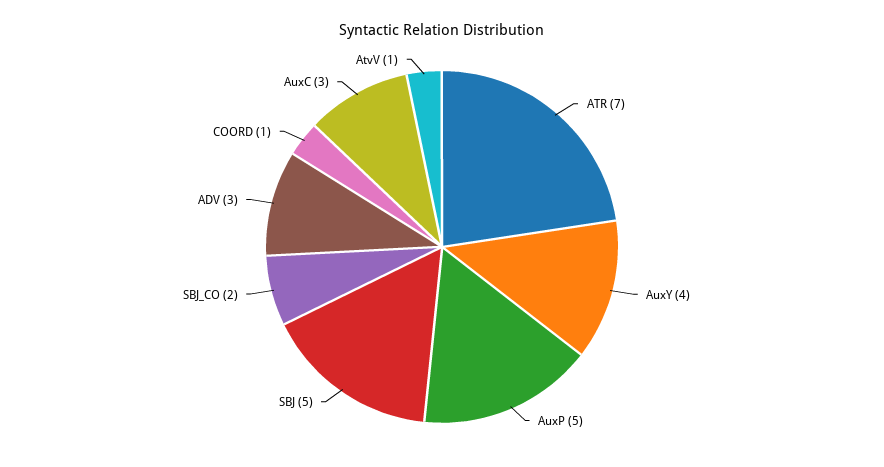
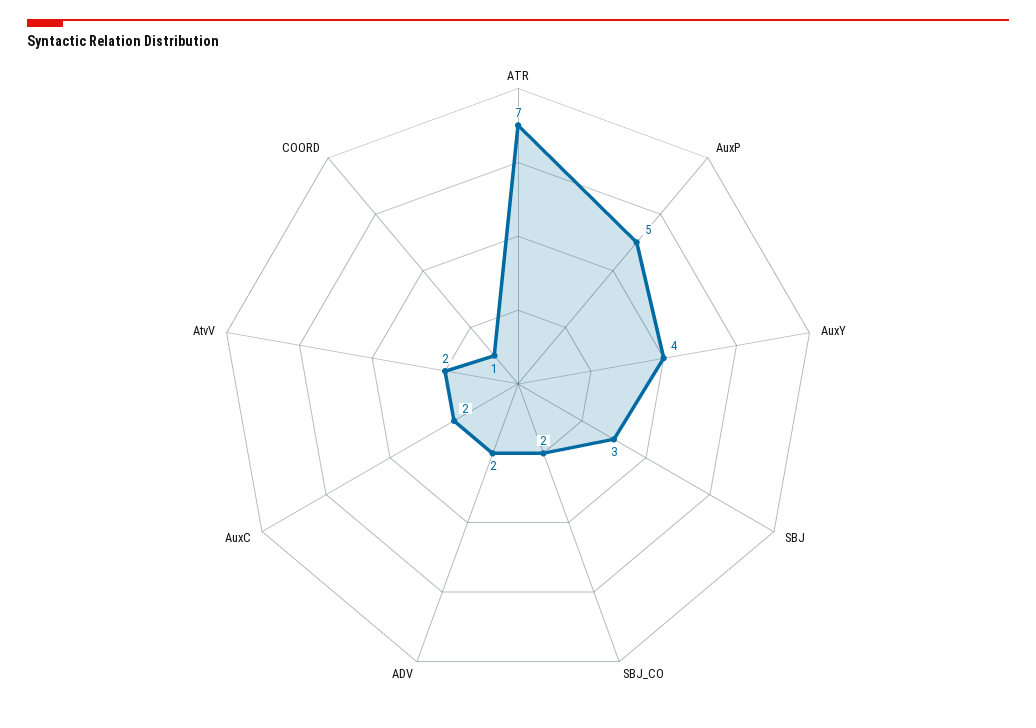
SBJ: 5 -> 3
ADV: 3 -> 2
AuxC: 3 -> 2
AtvV: 1 -> 2

